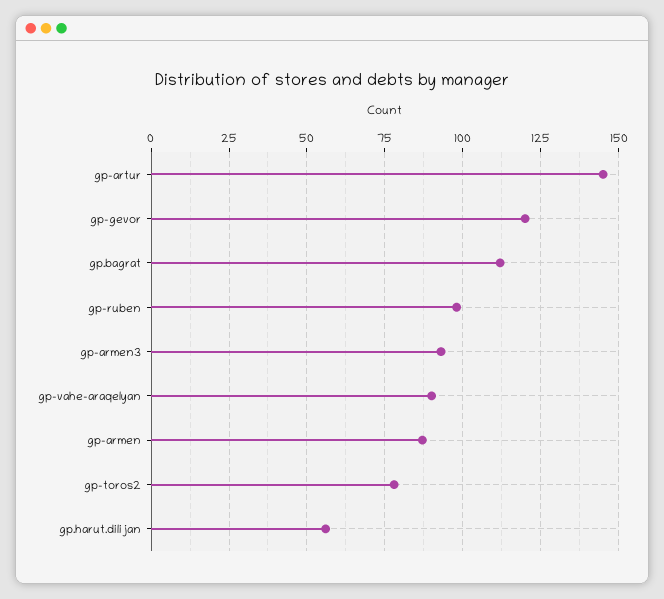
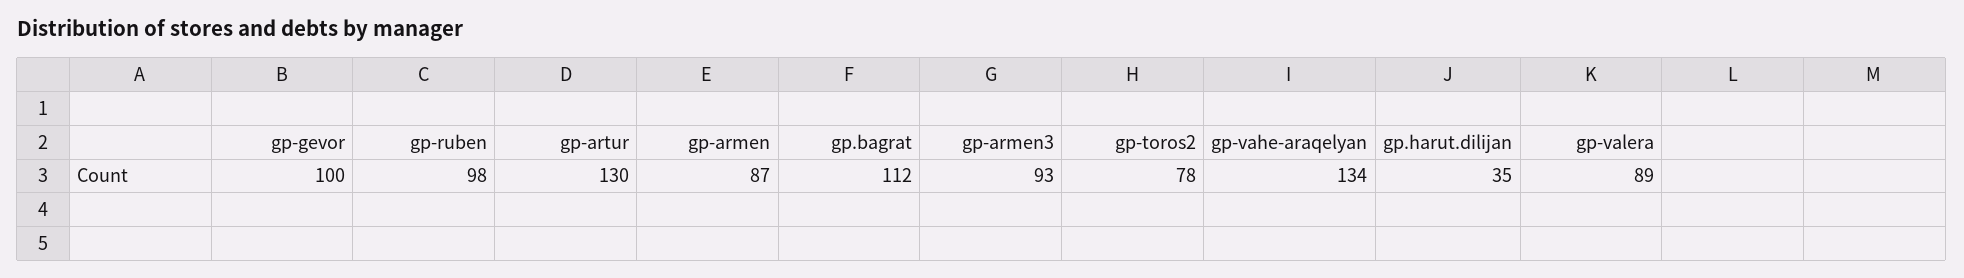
gp-artur: 145 -> 130
gp-gevor: 120 -> 100
gp-vahe-araqelyan: 90 -> 134
gp.harut.dilijan: 55 -> 35
gp-valera: none -> 89

